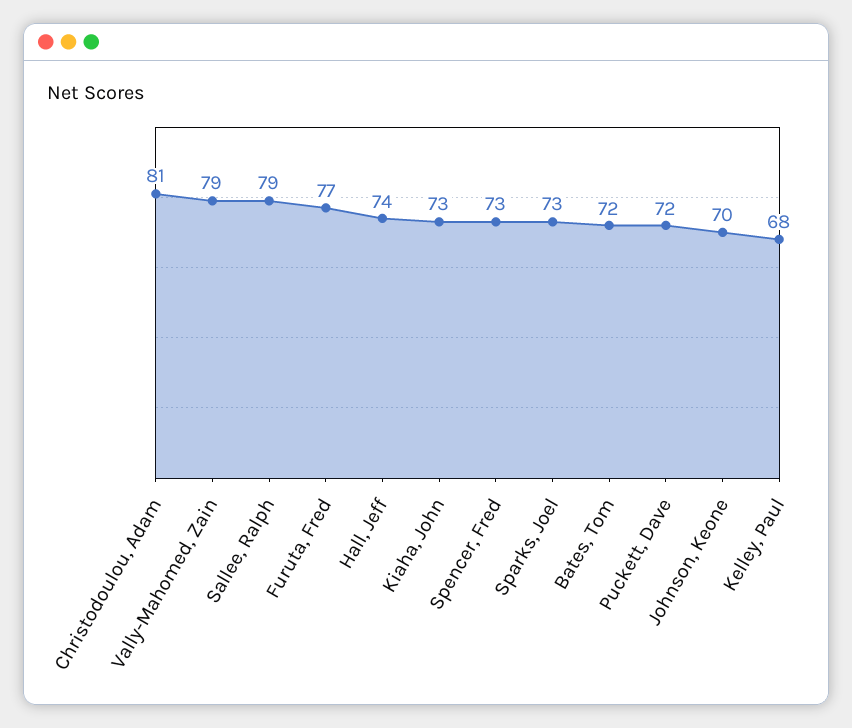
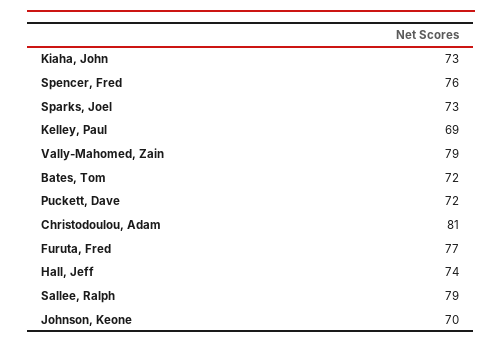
Spencer, Fred: 73 -> 76
Kelley, Paul: 68 -> 69

